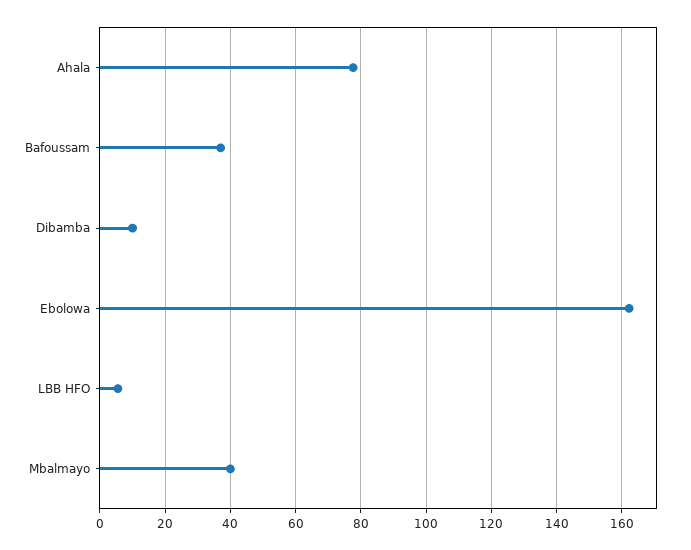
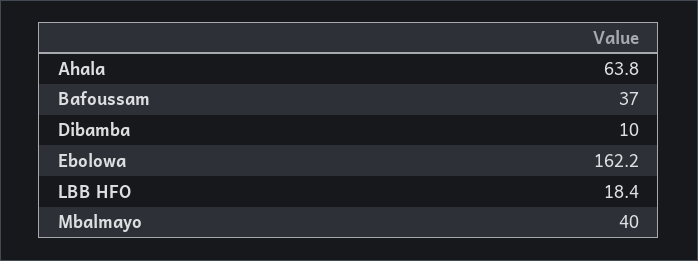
Ahala: 78 -> 63.8
LBB HFO: 6 -> 18.4

